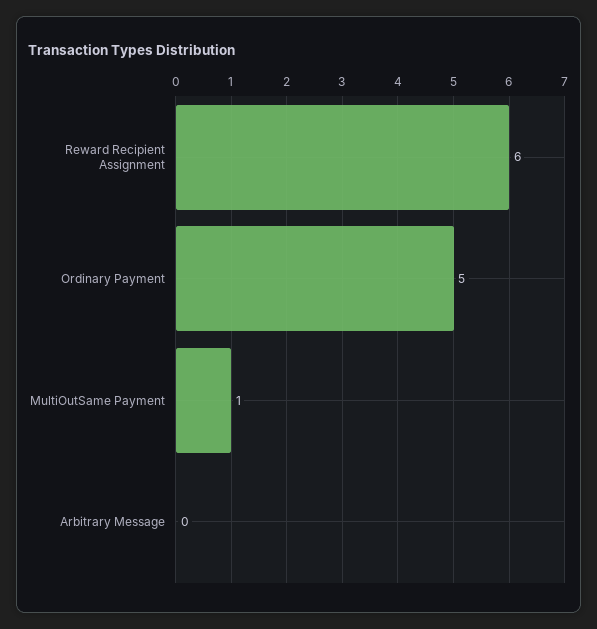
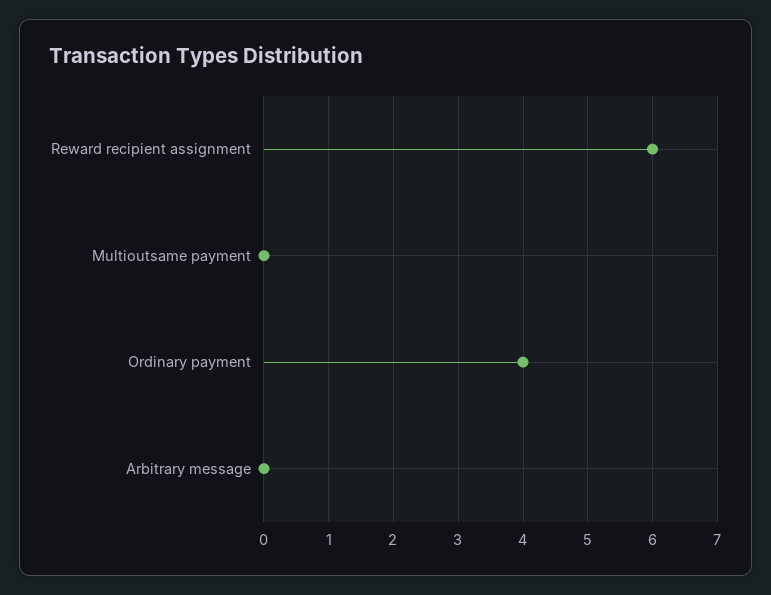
Ordinary Payment: 5 -> 4
MultiOutSame Payment: 1 -> 0

